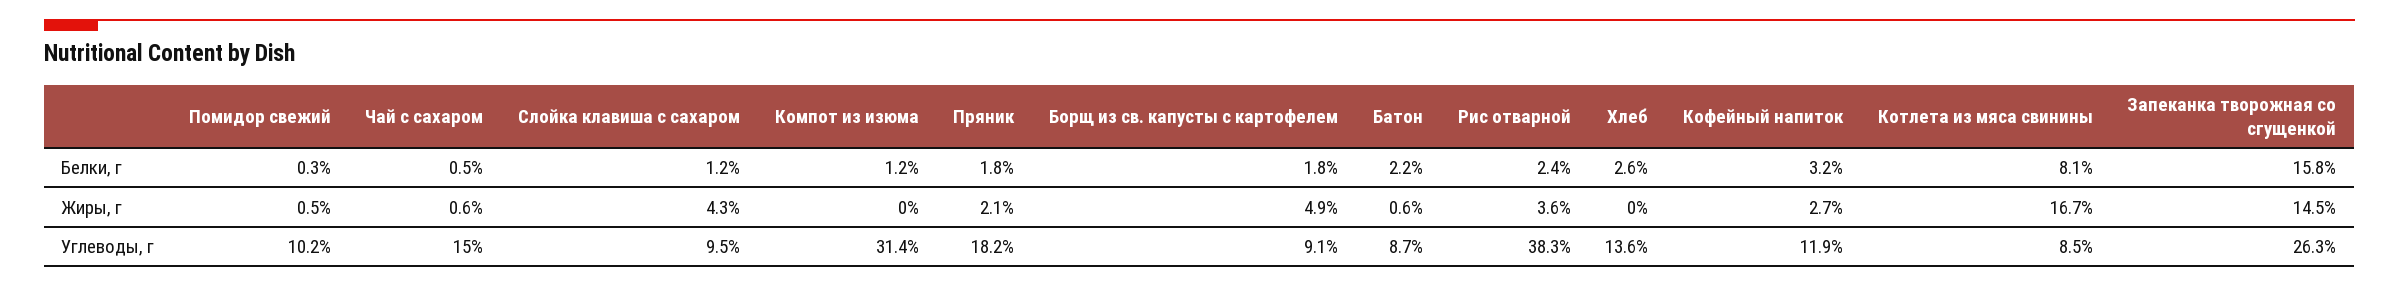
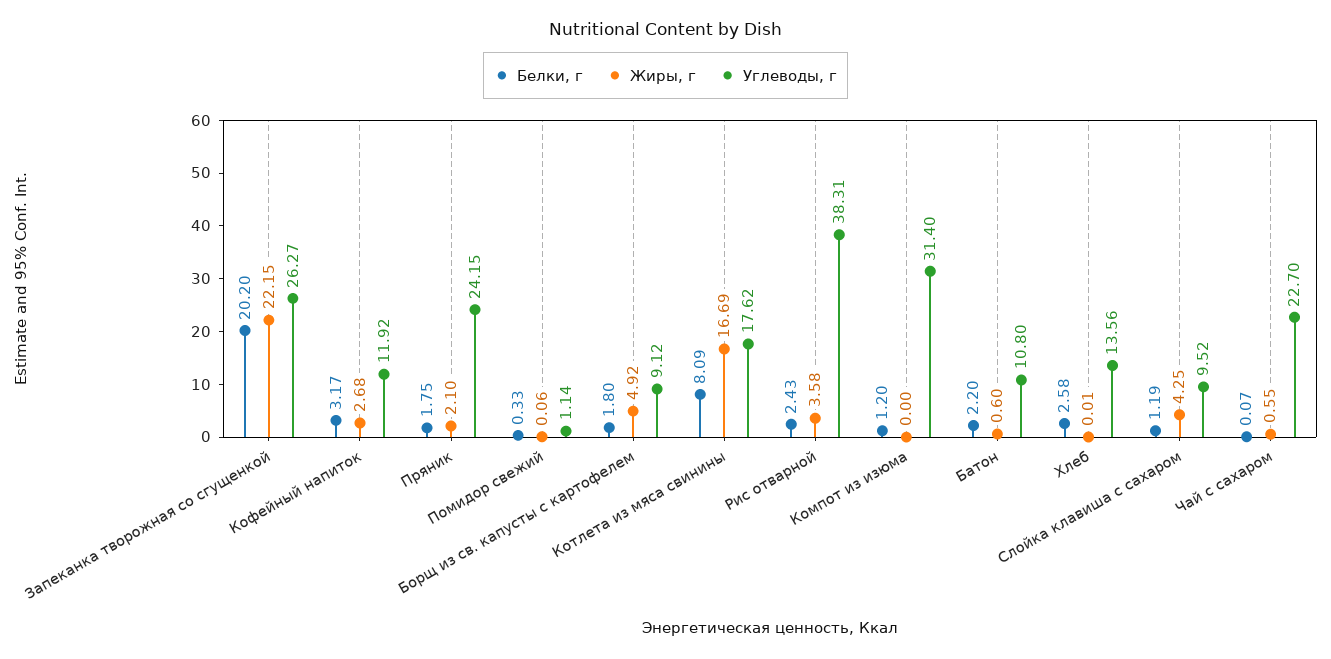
Белки, г, Чай с сахаром: 0.5 -> 0.07
Белки, г, Запеканка творожная со сгущенкой: 15.8 -> 20.2
Жиры, г, Помидор свежий: 0.5 -> 0.06
Жиры, г, Запеканка творожная со сгущенкой: 14.5 -> 22.15
Углеводы, г, Помидор свежий: 10.2 -> 1.14
Углеводы, г, Чай с сахаром: 15 -> 22.7
Углеводы, г, Пряник: 18.2 -> 24.15
Углеводы, г, Батон: 8.7 -> 10.8
Углеводы, г, Котлета из мяса свинины: 8.5 -> 17.62

